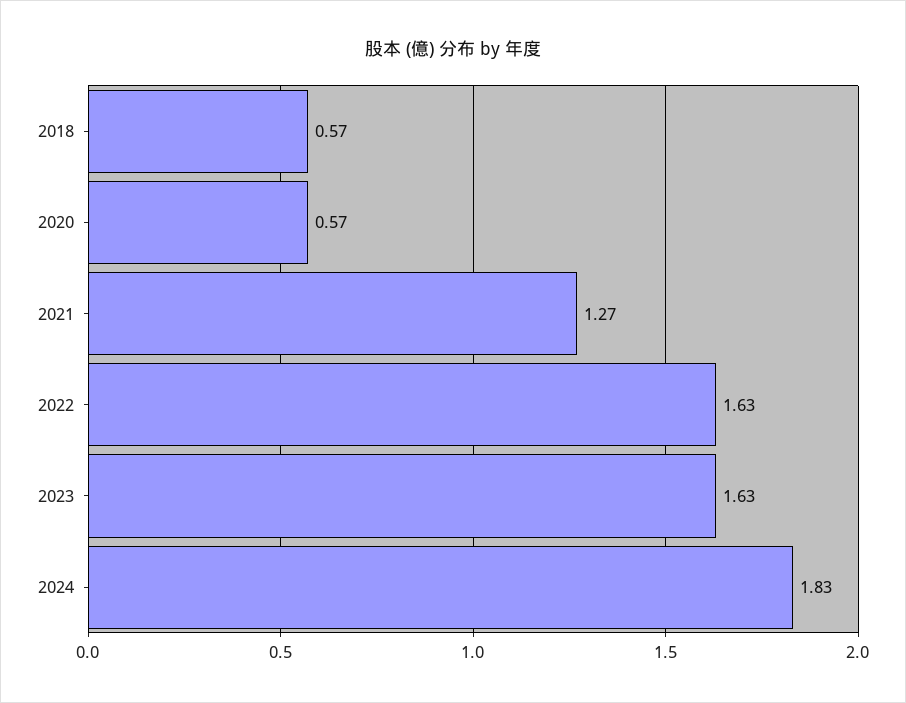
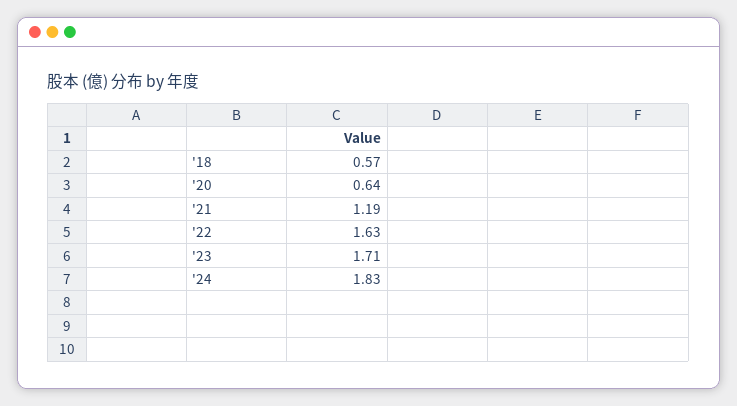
2020: 0.57 -> 0.64
2021: 1.27 -> 1.19
2023: 1.63 -> 1.71

